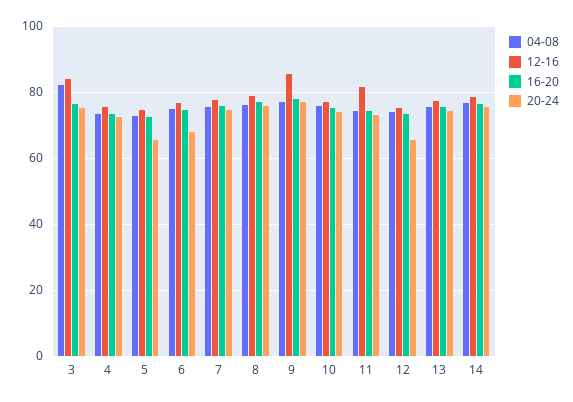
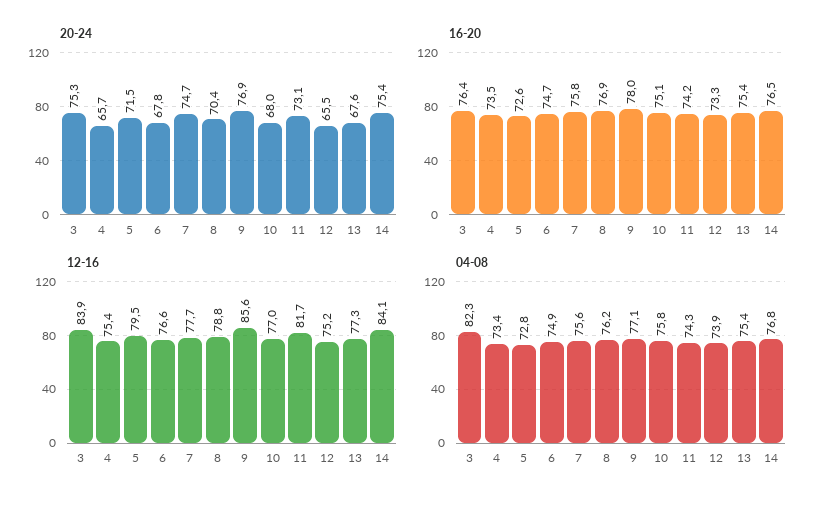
20-24, 4: 72 -> 65.7
12-16, 5: 74 -> 79.5
20-24, 5: 66 -> 71.5
20-24, 8: 76 -> 70.4
20-24, 10: 74 -> 68
20-24, 13: 74 -> 67.6
12-16, 14: 78 -> 84.1

